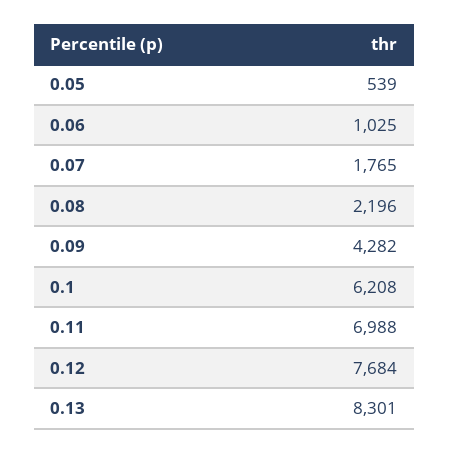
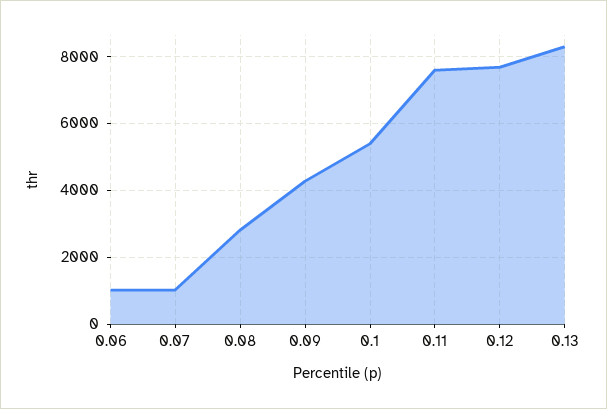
0.05: 539 -> none
0.07: 1765 -> 1000
0.08: 2196 -> 2800
0.1: 6208 -> 5400
0.11: 6988 -> 7600

